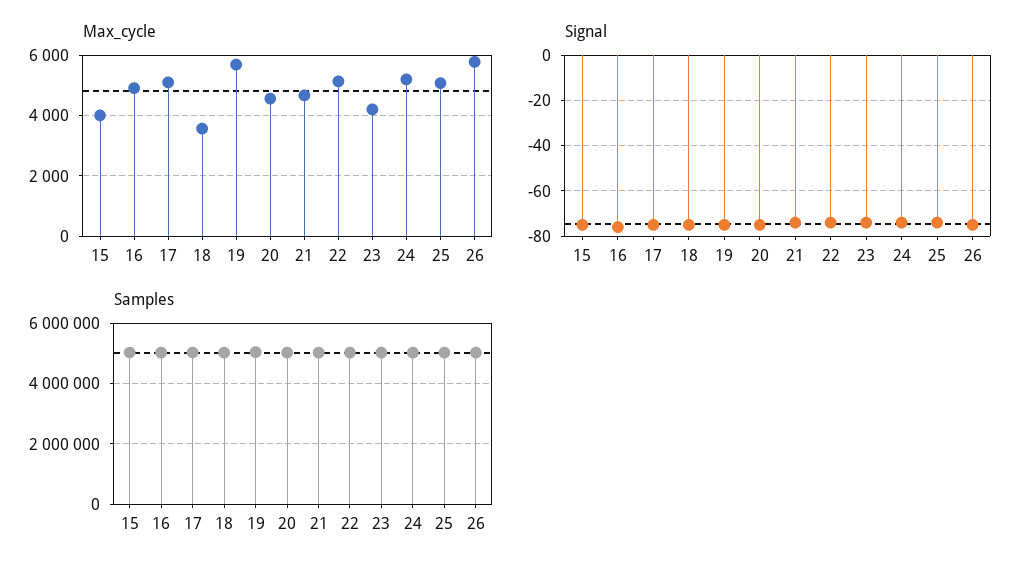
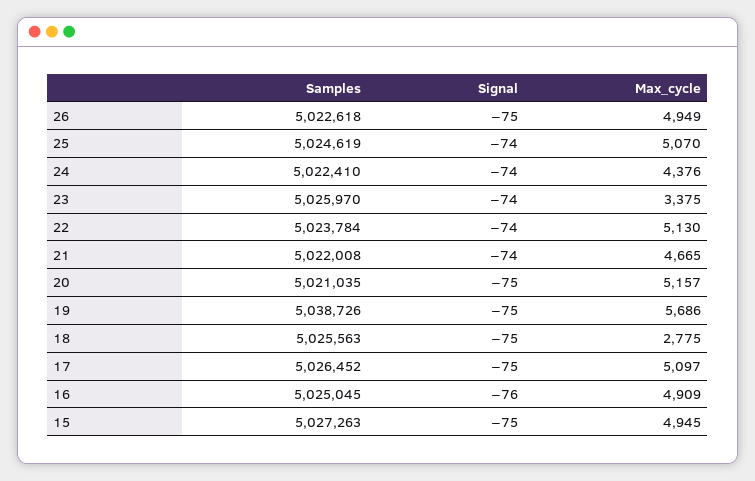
Max_cycle, 15: 4000 -> 4945
Max_cycle, 18: 3600 -> 2775
Max_cycle, 20: 4600 -> 5157
Max_cycle, 23: 4200 -> 3375
Max_cycle, 24: 5200 -> 4376
Max_cycle, 26: 5800 -> 4949

